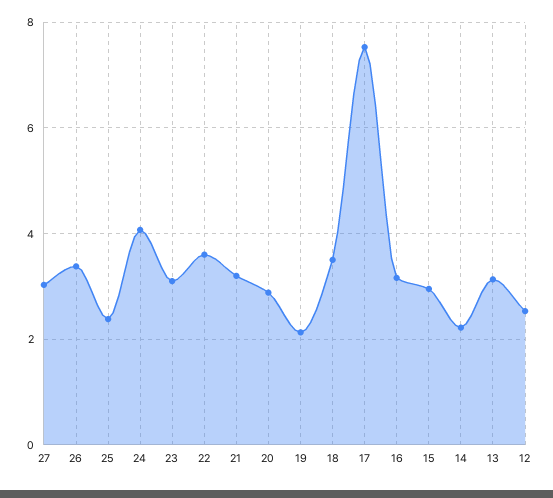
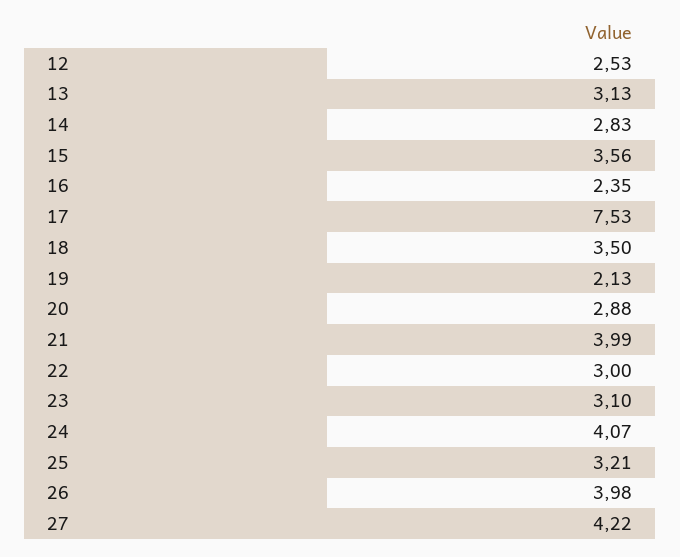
27: 3 -> 4.22
26: 3.4 -> 3.98
25: 2.4 -> 3.21
22: 3.6 -> 3
21: 3.2 -> 3.99
16: 3.2 -> 2.35
15: 3 -> 3.56
14: 2.2 -> 2.83

